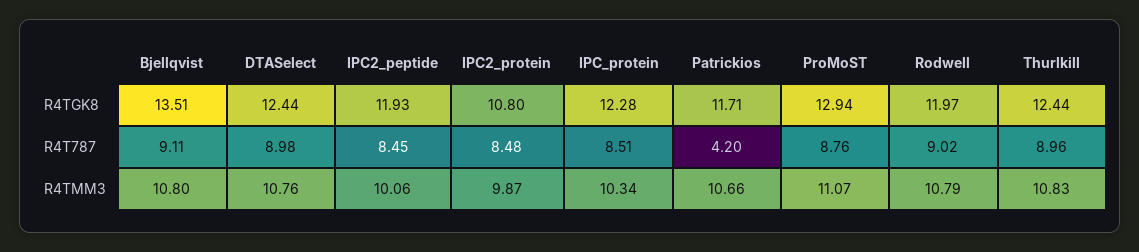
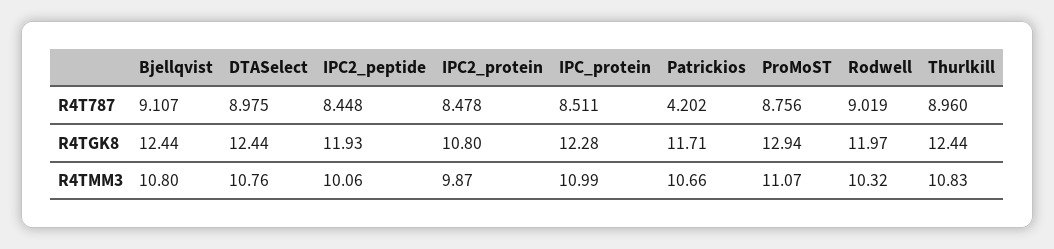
Bjellqvist, R4TGK8: 13.51 -> 12.44
IPC_protein, R4TMM3: 10.34 -> 10.99
Rodwell, R4TMM3: 10.79 -> 10.32

